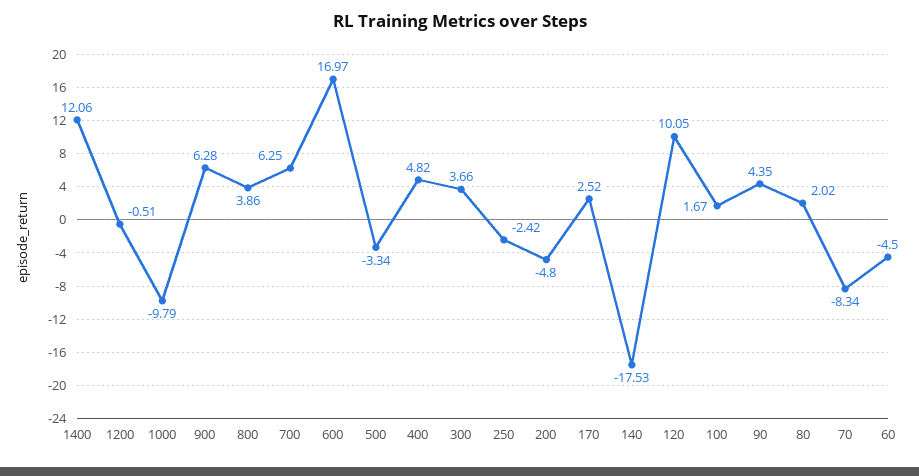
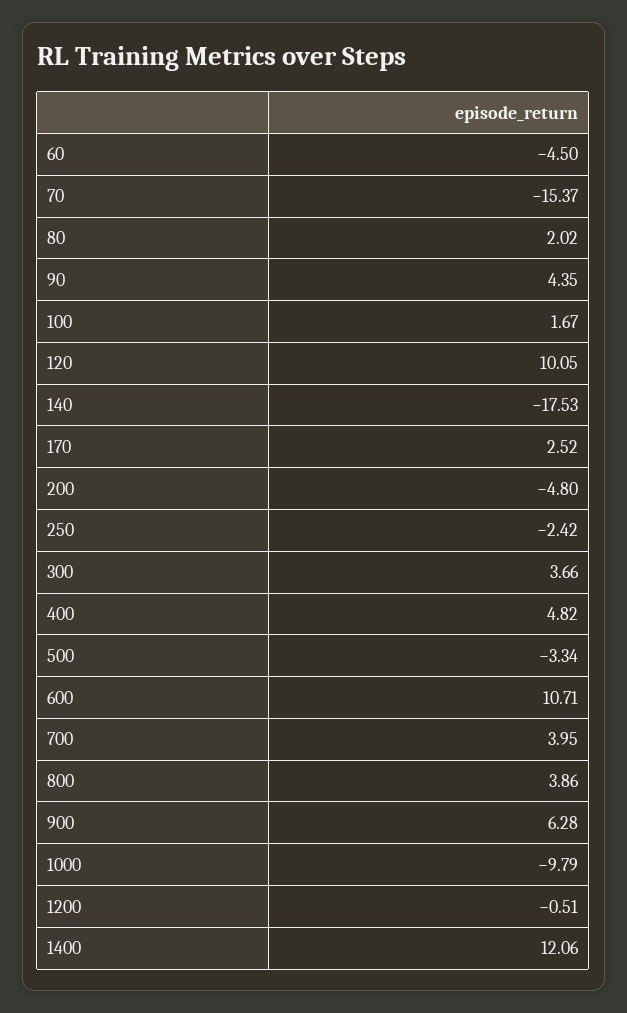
700: 6.25 -> 3.95
600: 16.97 -> 10.71
70: -8.34 -> -15.37

